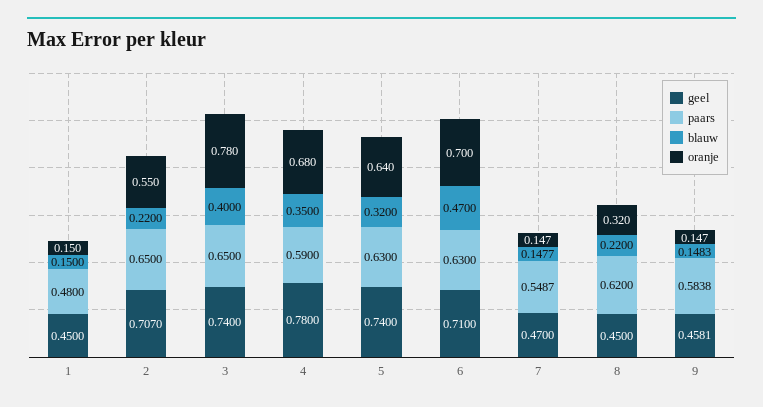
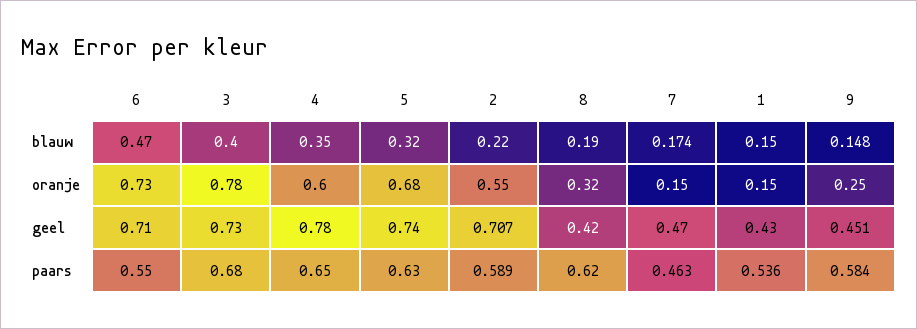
geel, 1: 0.45 -> 0.43
paars, 1: 0.48 -> 0.536
paars, 2: 0.65 -> 0.589
geel, 3: 0.74 -> 0.73
paars, 3: 0.65 -> 0.68
paars, 4: 0.59 -> 0.65
oranje, 4: 0.68 -> 0.6
oranje, 5: 0.64 -> 0.68
paars, 6: 0.63 -> 0.55
oranje, 6: 0.7 -> 0.73
paars, 7: 0.5487 -> 0.463
blauw, 7: 0.1477 -> 0.174
geel, 8: 0.45 -> 0.42
blauw, 8: 0.22 -> 0.19
geel, 9: 0.4581 -> 0.451
oranje, 9: 0.147 -> 0.25

